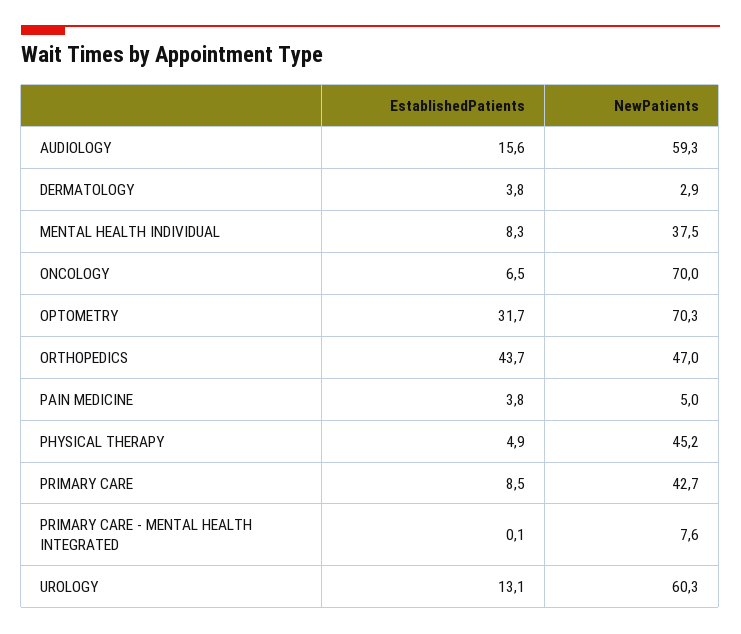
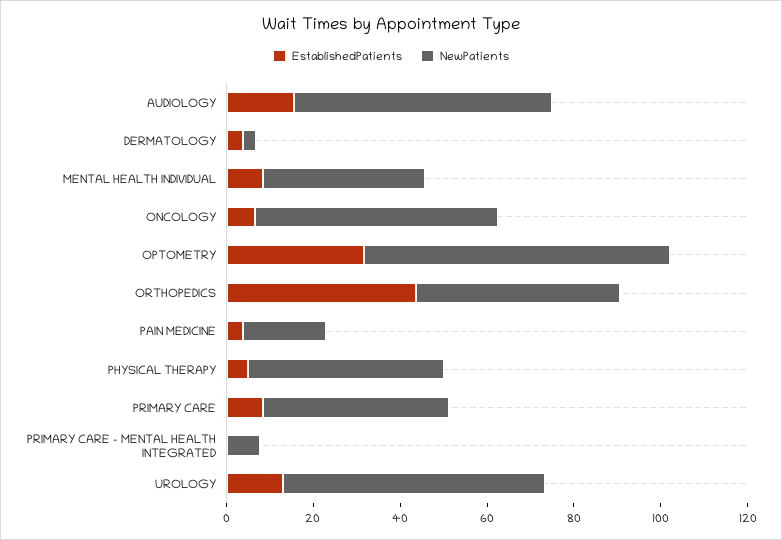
NewPatients, ONCOLOGY: 70 -> 55
NewPatients, PAIN MEDICINE: 5 -> 20

